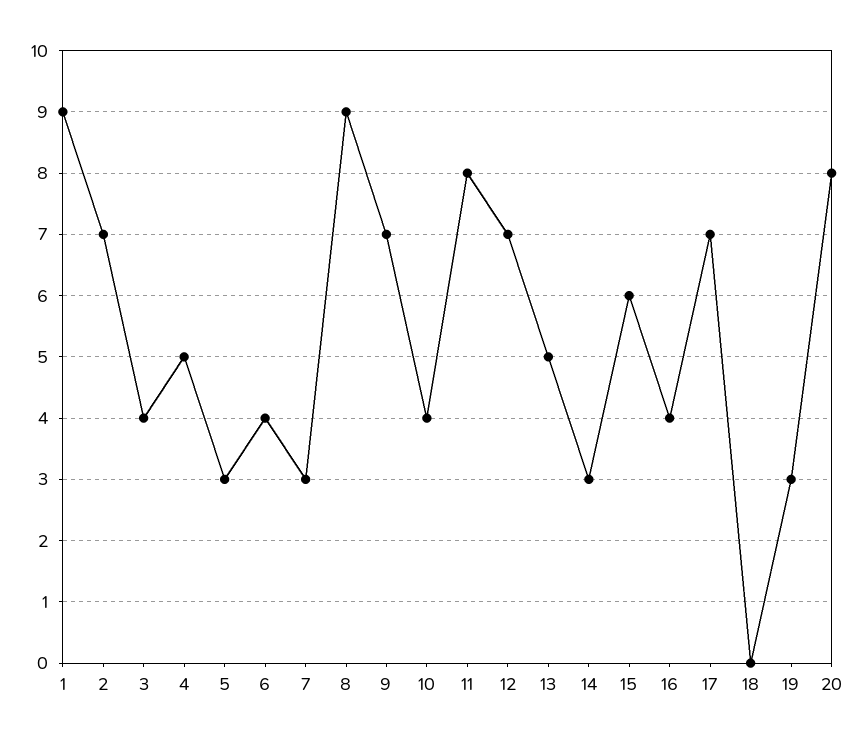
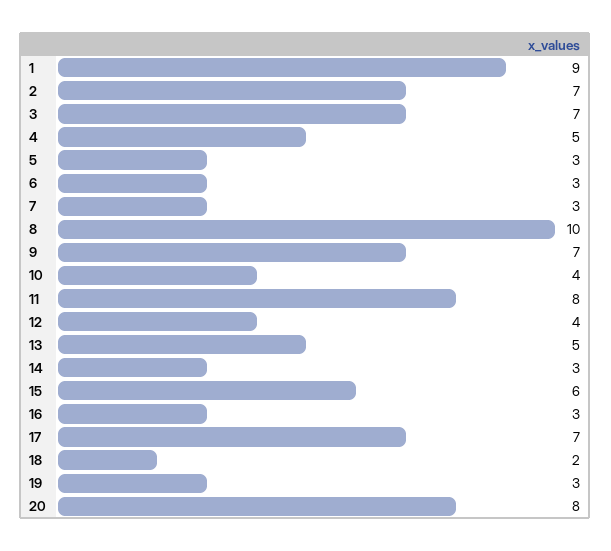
3: 4 -> 7
6: 4 -> 3
8: 9 -> 10
12: 7 -> 4
16: 4 -> 3
18: 0 -> 2

